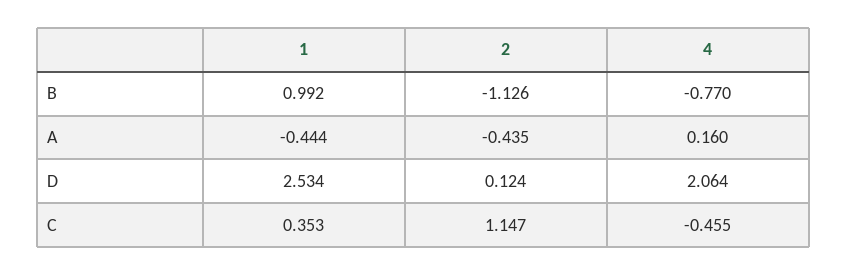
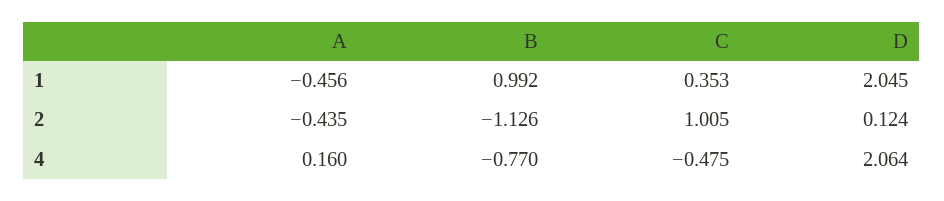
1, A: -0.444 -> -0.456
1, D: 2.534 -> 2.045
2, C: 1.147 -> 1.005
4, C: -0.455 -> -0.475

